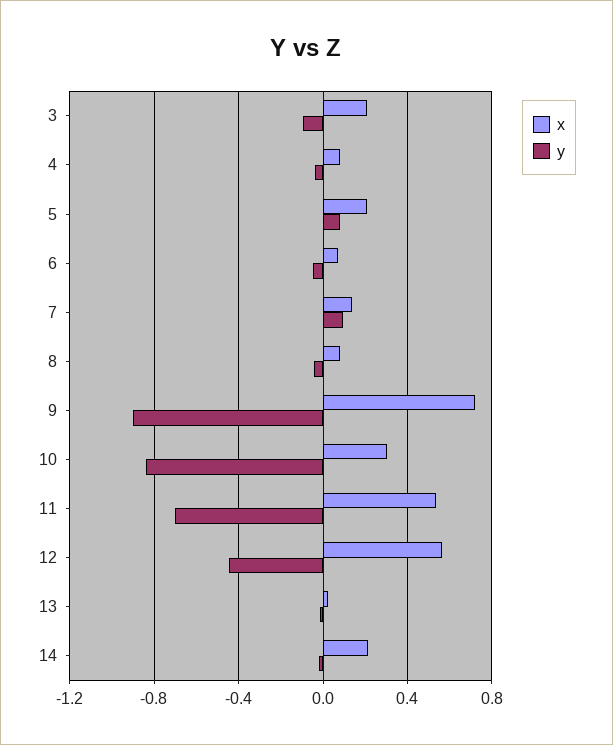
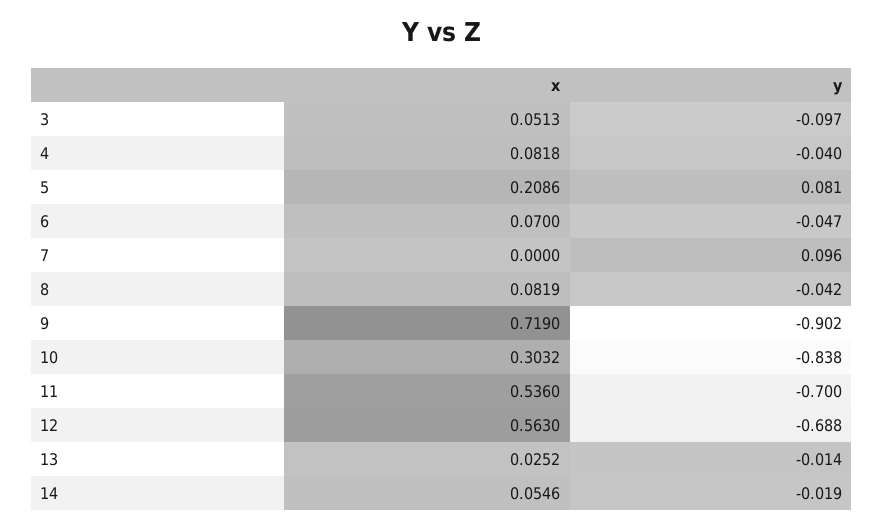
x, 3: 0.2 -> 0.0513
x, 7: 0.15 -> 0
y, 12: -0.45 -> -0.688
x, 14: 0.2 -> 0.0546

